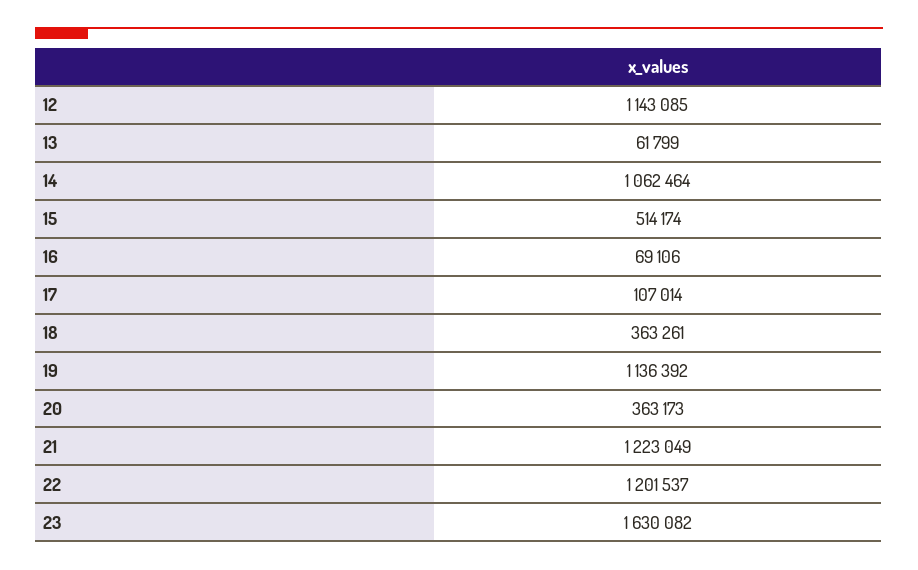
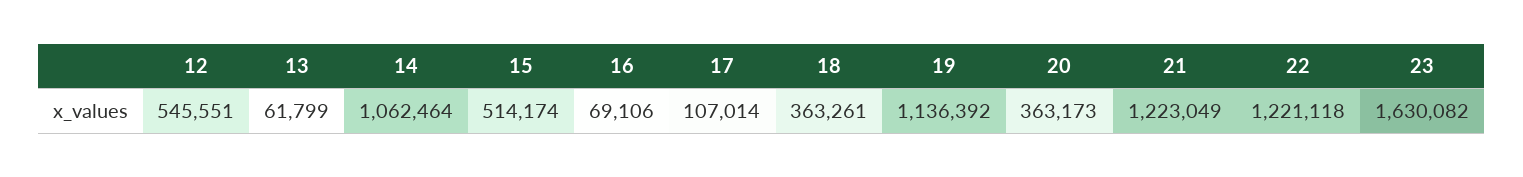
12: 1143085 -> 545551
22: 1201537 -> 1221118

